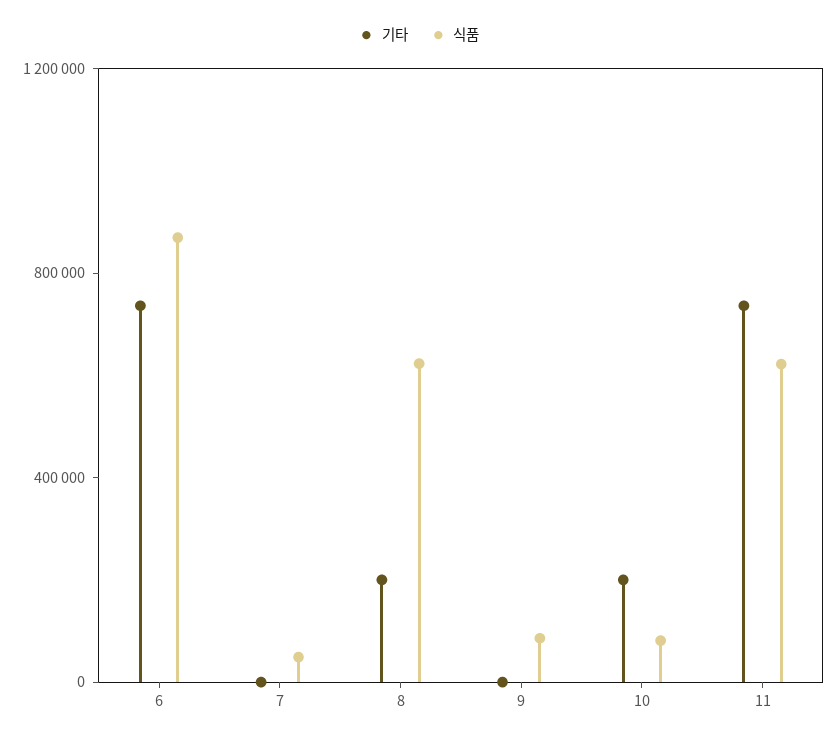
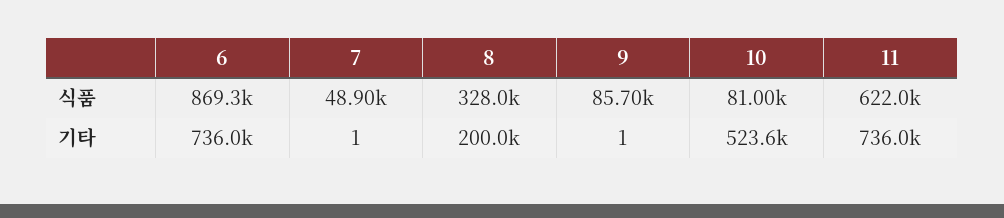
식품, 8: 600000 -> 328000
기타, 10: 200000 -> 523600

